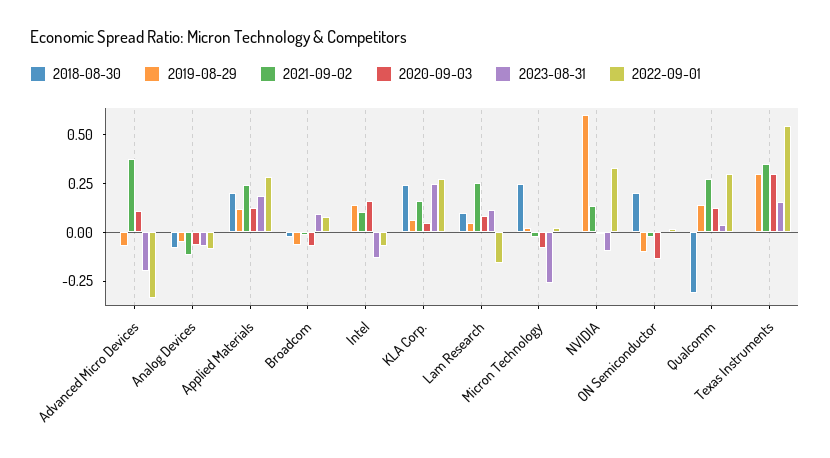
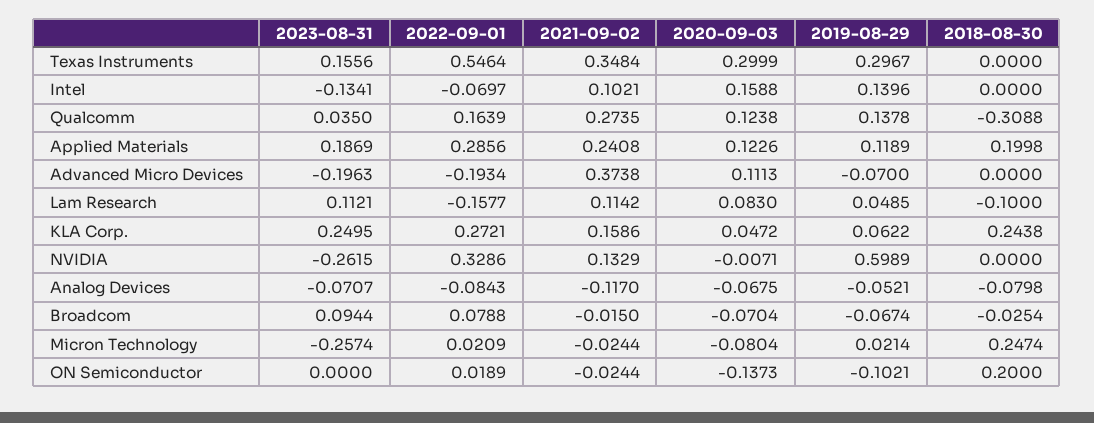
2022-09-01, Advanced Micro Devices: -0.35 -> -0.1934
2018-08-30, Lam Research: 0.1 -> -0.1
2021-09-02, Lam Research: 0.25 -> 0.1142
2023-08-31, NVIDIA: -0.1 -> -0.2615
2022-09-01, Qualcomm: 0.3 -> 0.1639

